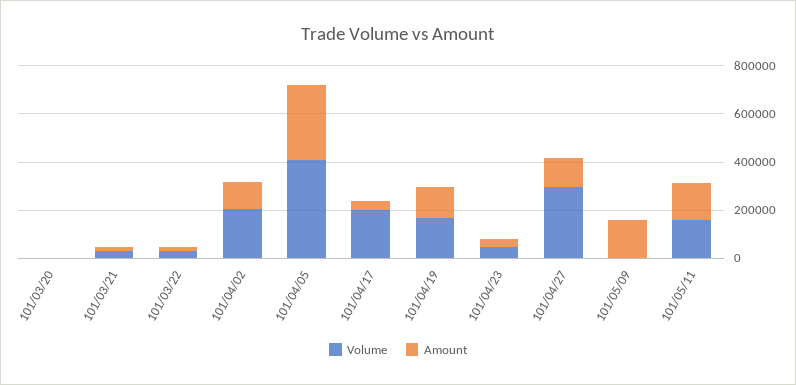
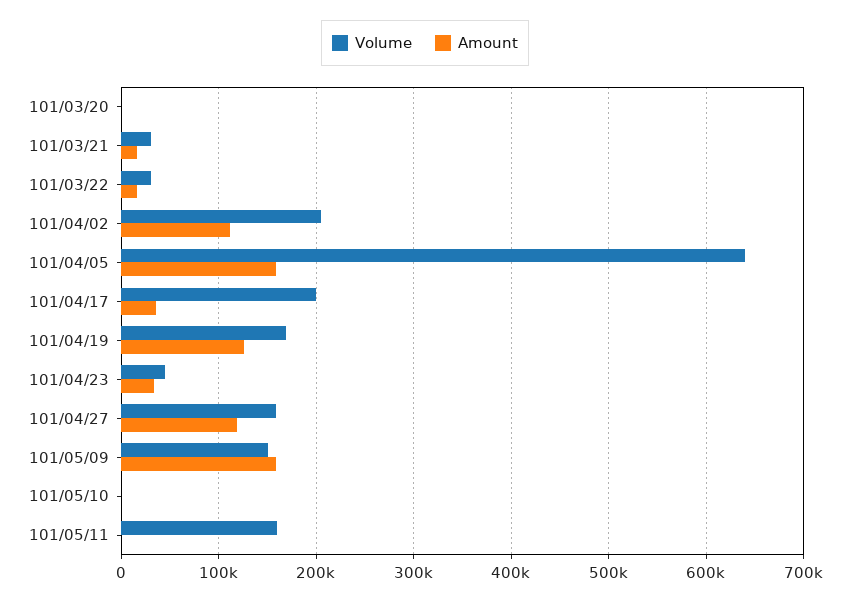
Volume, 101/04/05: 400000 -> 640000
Amount, 101/04/05: 300000 -> 160000
Volume, 101/04/27: 300000 -> 160000
Volume, 101/05/09: 0 -> 150000
Amount, 101/05/11: 150000 -> 0
Volume, 101/05/10: none -> 0
Amount, 101/05/10: none -> 0

